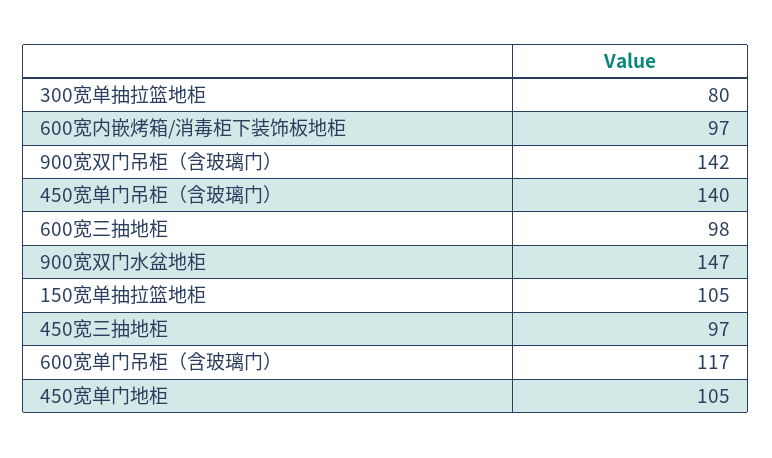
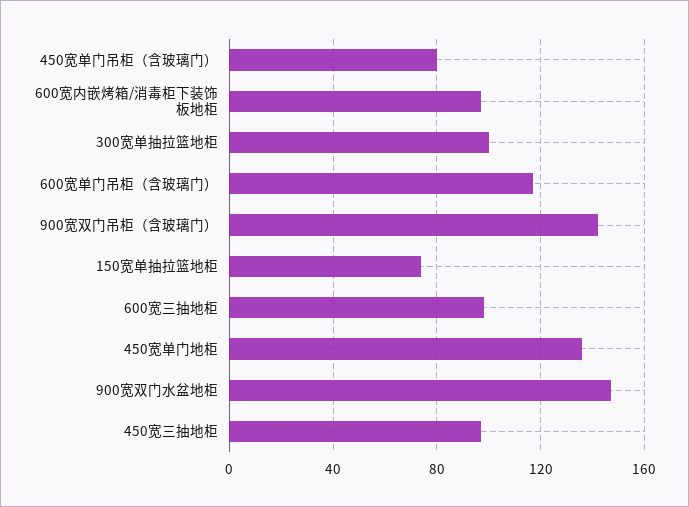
300宽单抽拉篮地柜: 80 -> 100
450宽单门吊柜（含玻璃门）: 140 -> 80
150宽单抽拉篮地柜: 105 -> 75
450宽单门地柜: 105 -> 135

